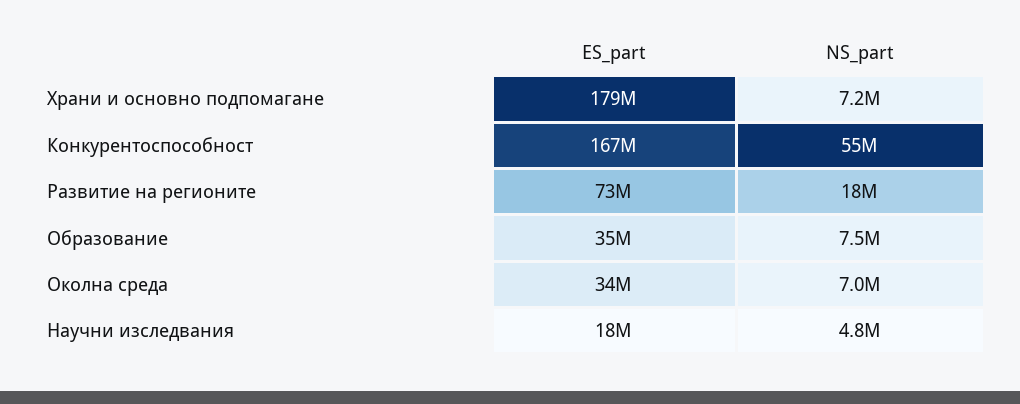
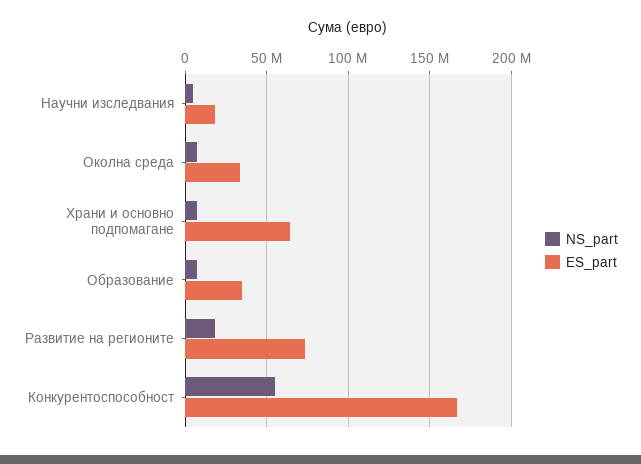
ES_part, Храни и основно подпомагане: 179000000 -> 65000000

